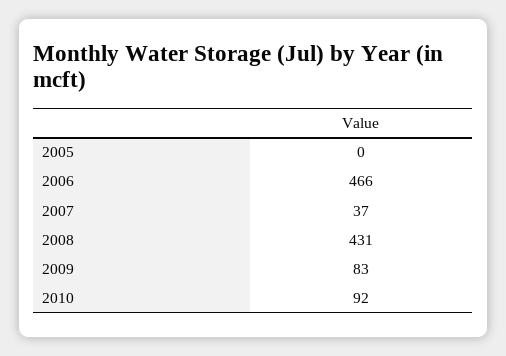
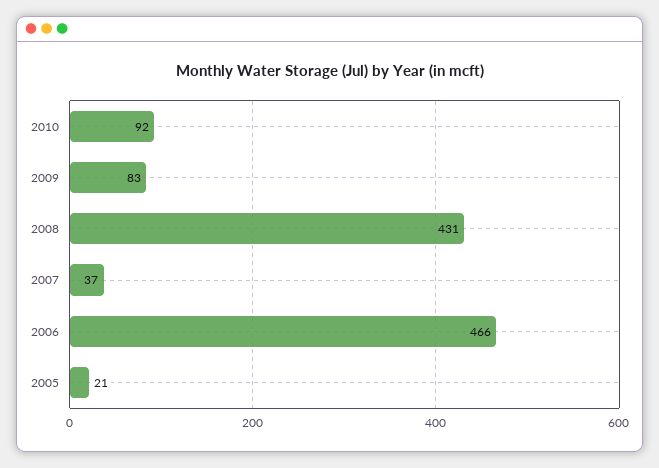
2005: 0 -> 21

